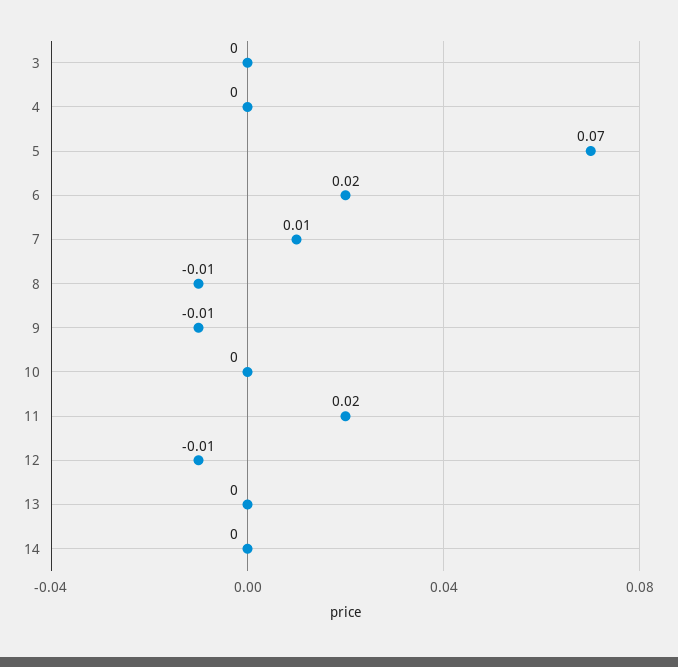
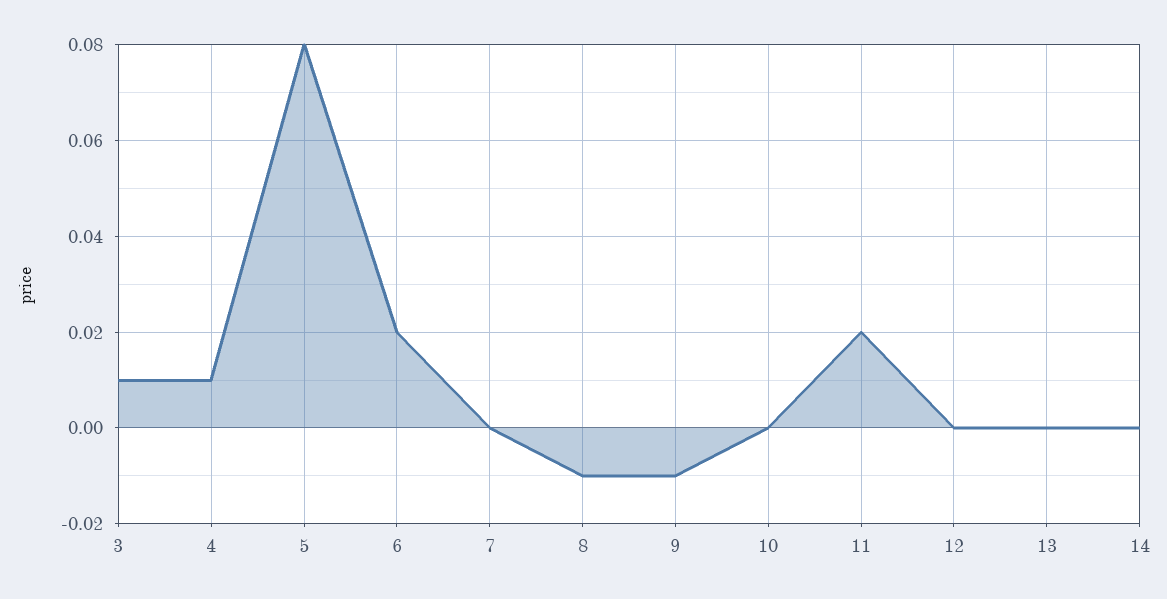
3: 0 -> 0.01
4: 0 -> 0.01
5: 0.07 -> 0.08
7: 0.01 -> 0
12: -0.01 -> 0

